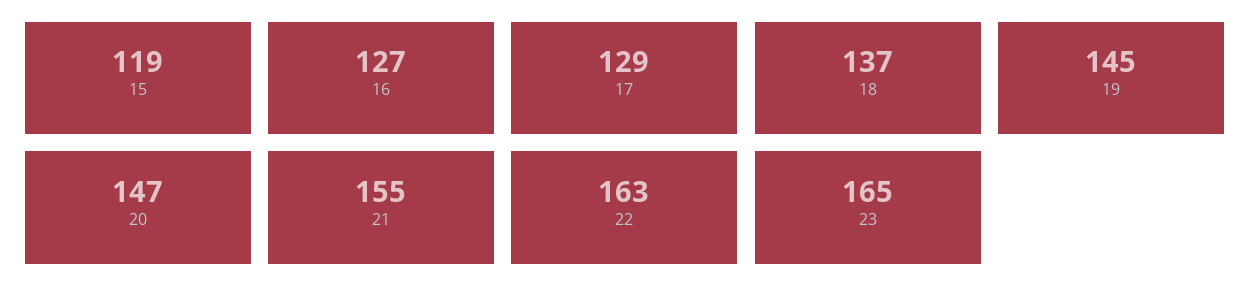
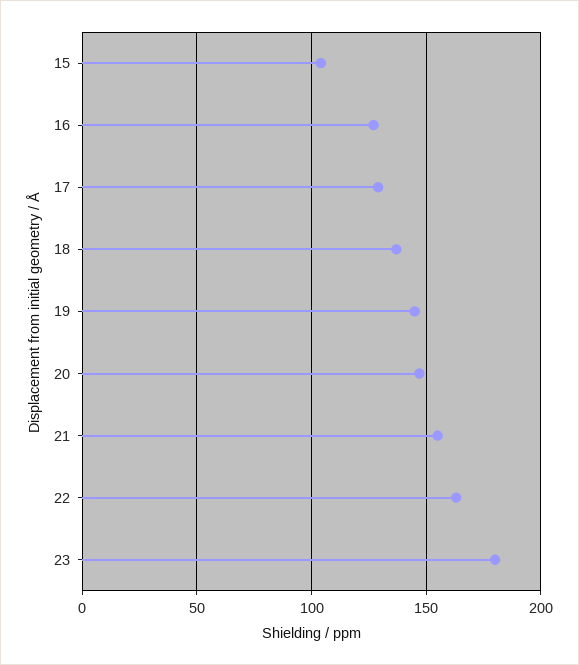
15: 119 -> 105
23: 165 -> 180

